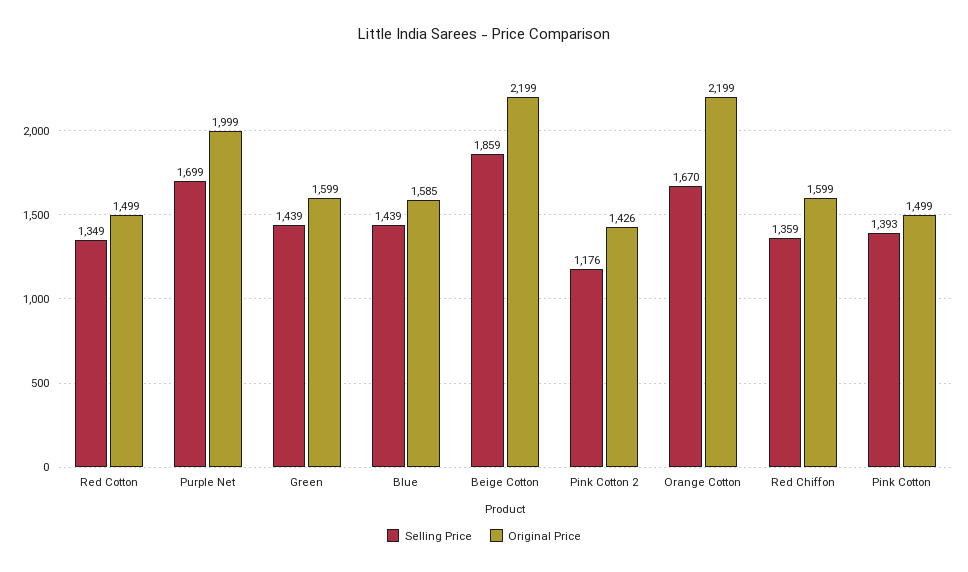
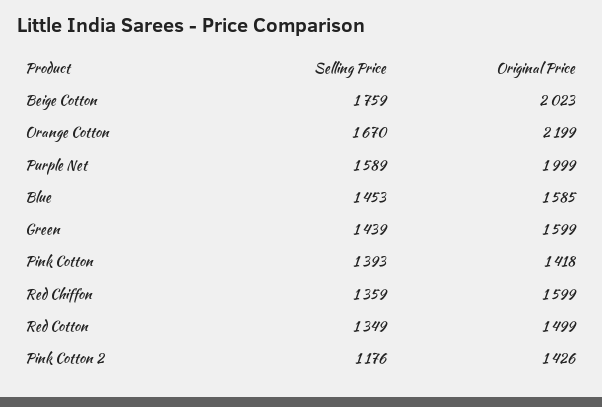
Selling Price, Purple Net: 1699 -> 1589
Selling Price, Blue: 1439 -> 1453
Selling Price, Beige Cotton: 1859 -> 1759
Original Price, Beige Cotton: 2199 -> 2023
Original Price, Pink Cotton: 1499 -> 1418

